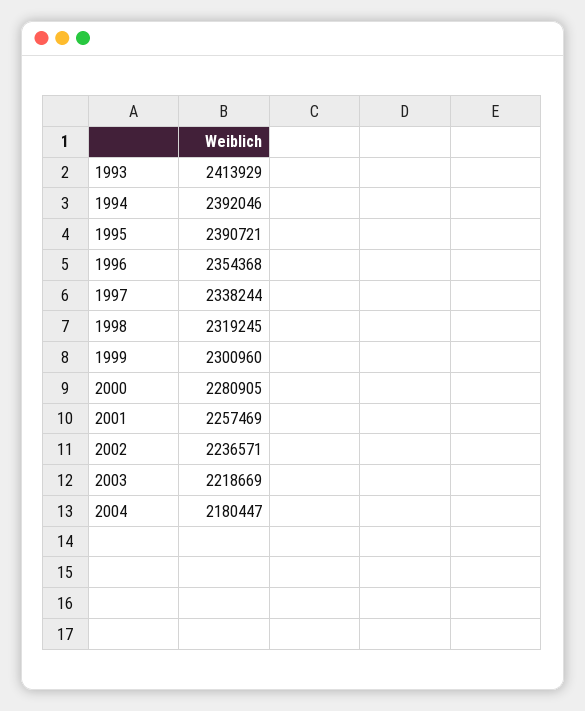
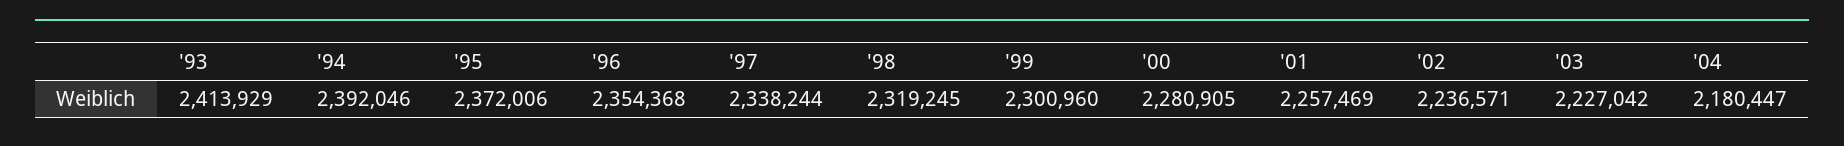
1995: 2390721 -> 2372006
2003: 2218669 -> 2227042

